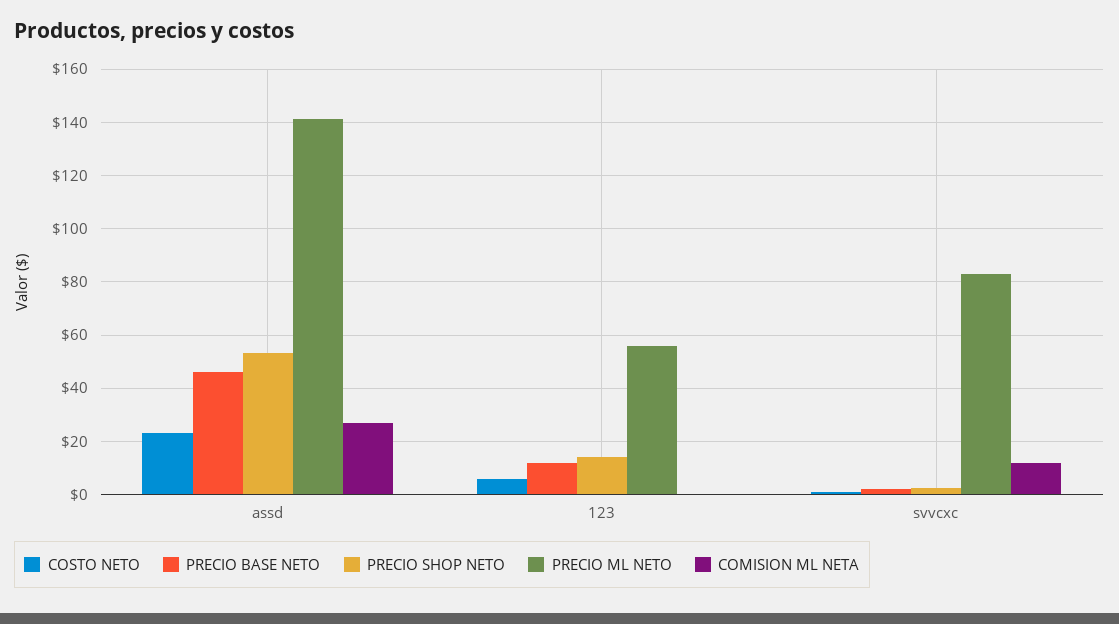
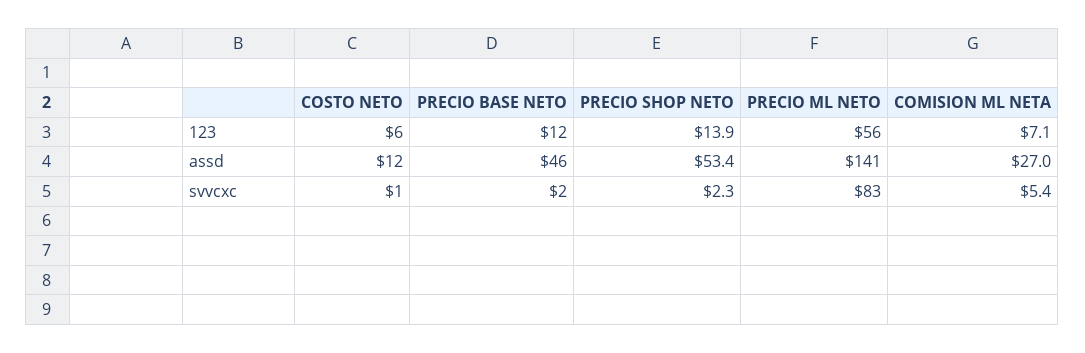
COSTO NETO, assd: 22.5 -> 12
COMISION ML NETA, 123: 0 -> 7.1
COMISION ML NETA, svvcxc: 12.5 -> 5.4

